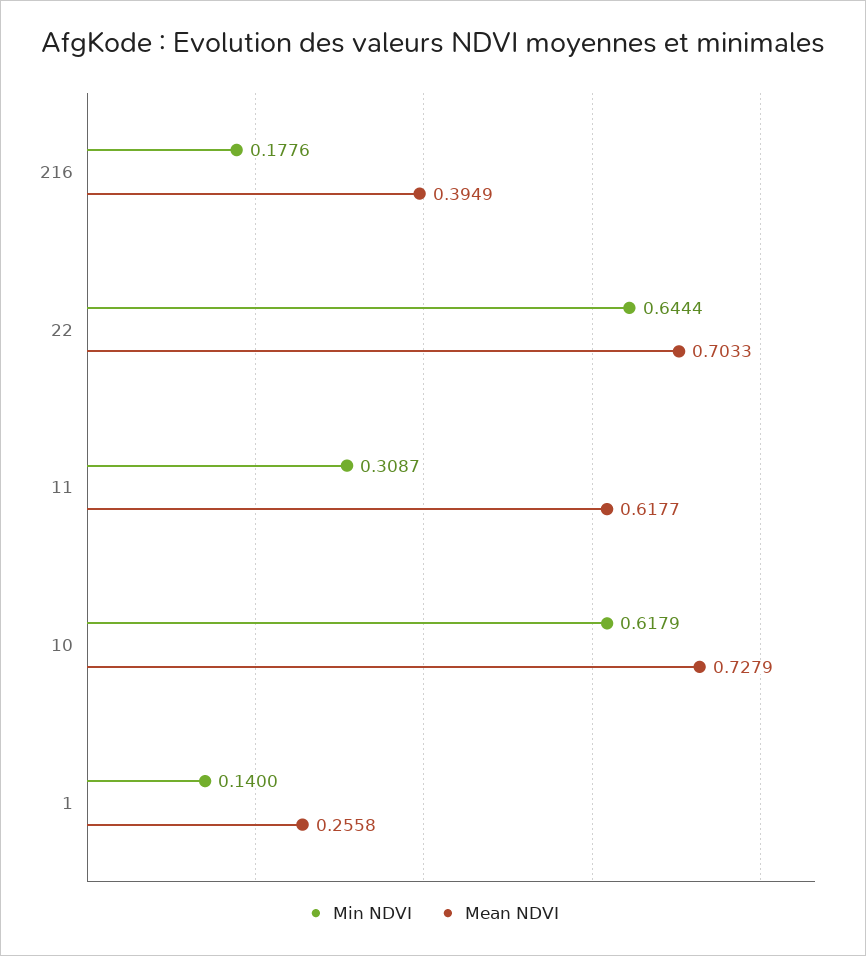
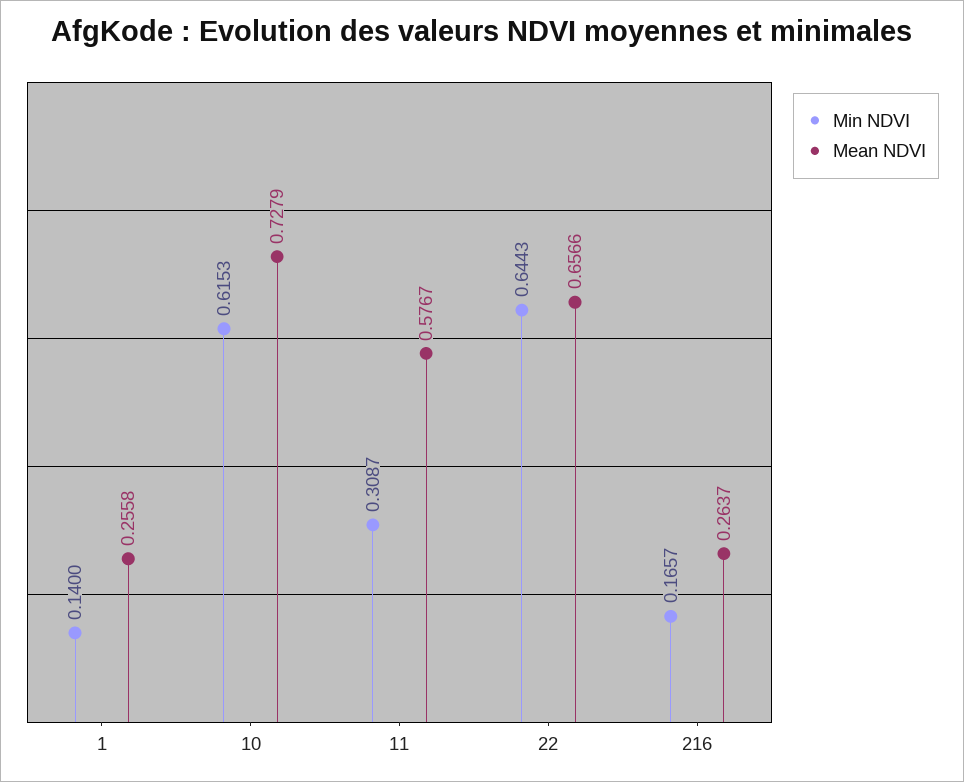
Min NDVI, 216: 0.1776 -> 0.1657
Mean NDVI, 216: 0.3949 -> 0.2637
Min NDVI, 22: 0.6444 -> 0.6443
Mean NDVI, 22: 0.7033 -> 0.6566
Mean NDVI, 11: 0.6177 -> 0.5767
Min NDVI, 10: 0.6179 -> 0.6153

